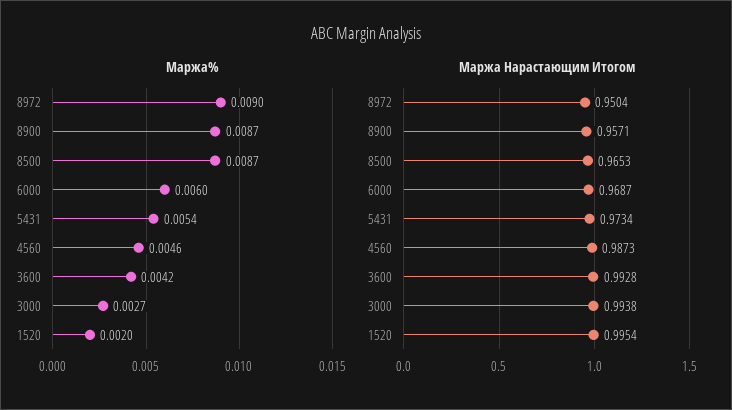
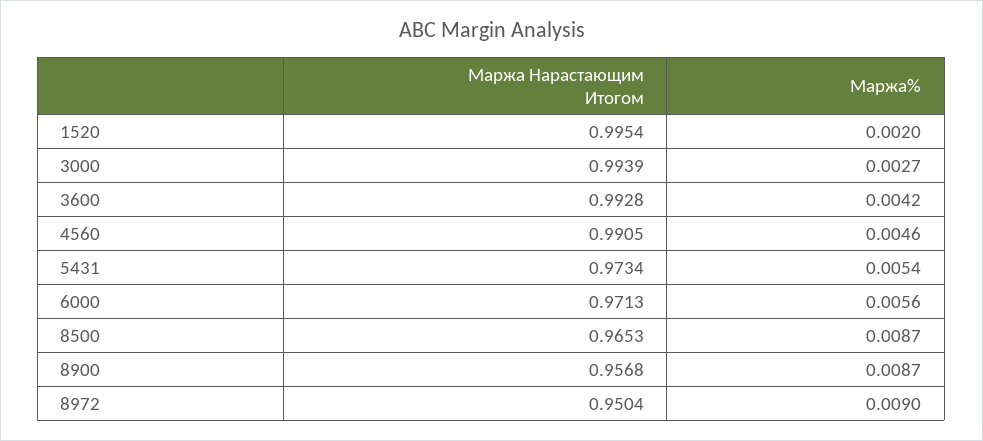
Маржа%, 6000: 0.006 -> 0.0056
Маржа Нарастающим Итогом, 8900: 0.9571 -> 0.9568
Маржа Нарастающим Итогом, 6000: 0.9687 -> 0.9713
Маржа Нарастающим Итогом, 4560: 0.9873 -> 0.9905
Маржа Нарастающим Итогом, 3000: 0.9938 -> 0.9939

